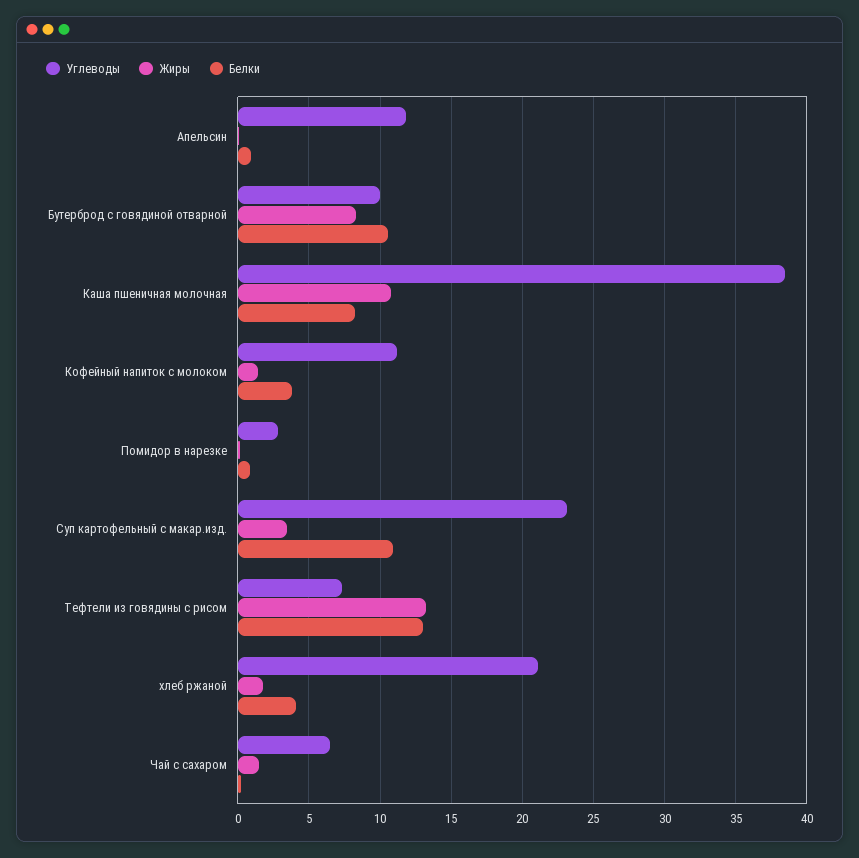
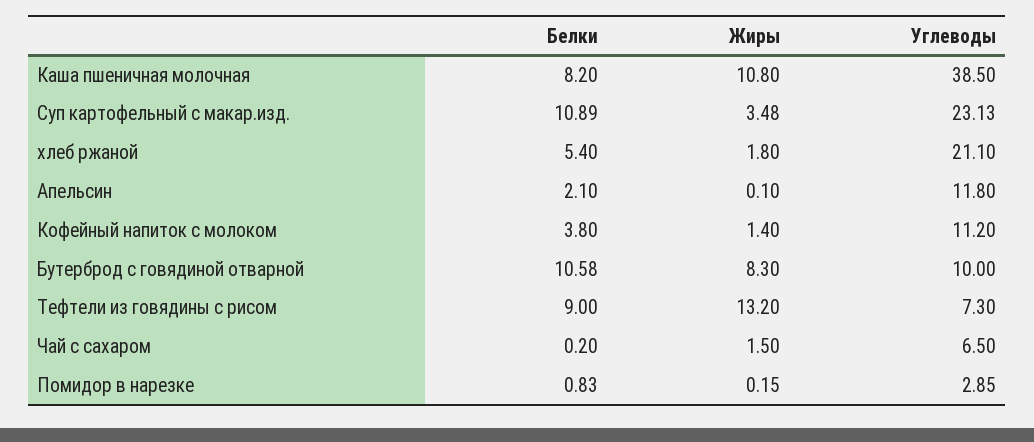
Белки, Апельсин: 1 -> 2.1
Белки, Тефтели из говядины с рисом: 13 -> 9
Белки, хлеб ржаной: 4 -> 5.4

